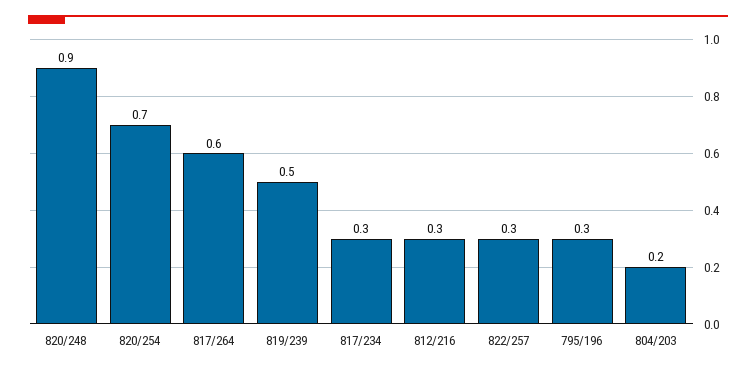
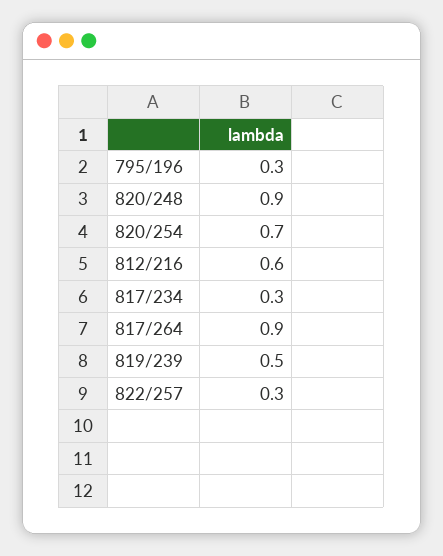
817/264: 0.6 -> 0.9
812/216: 0.3 -> 0.6
804/203: 0.2 -> none

